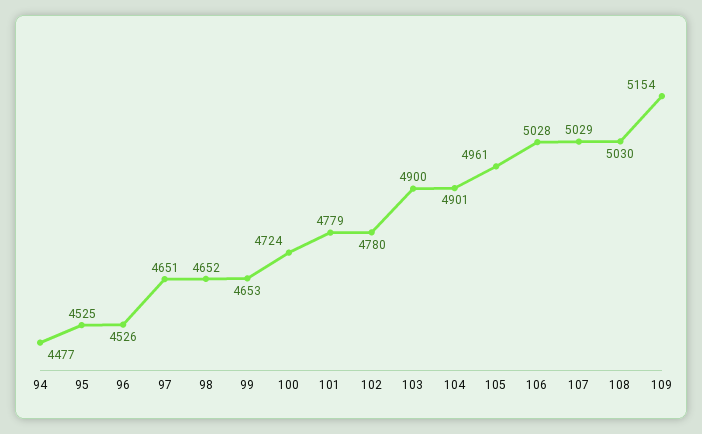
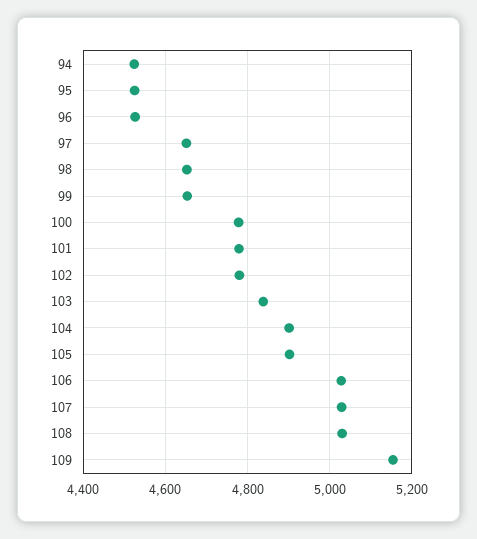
94: 4477 -> 4520
100: 4724 -> 4780
103: 4900 -> 4840
105: 4961 -> 4900

